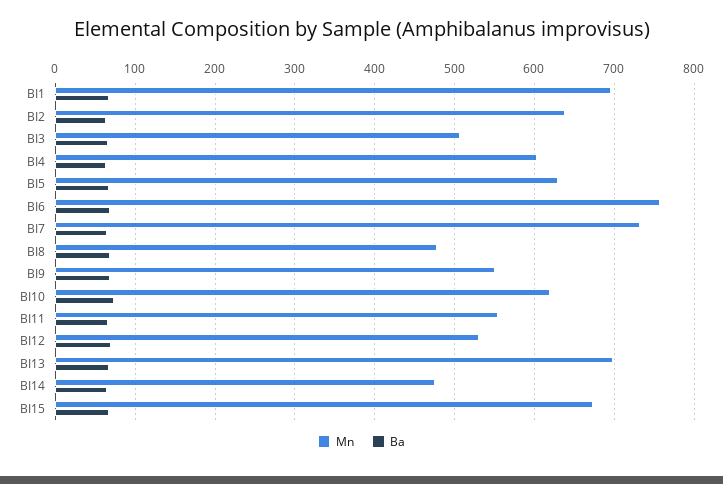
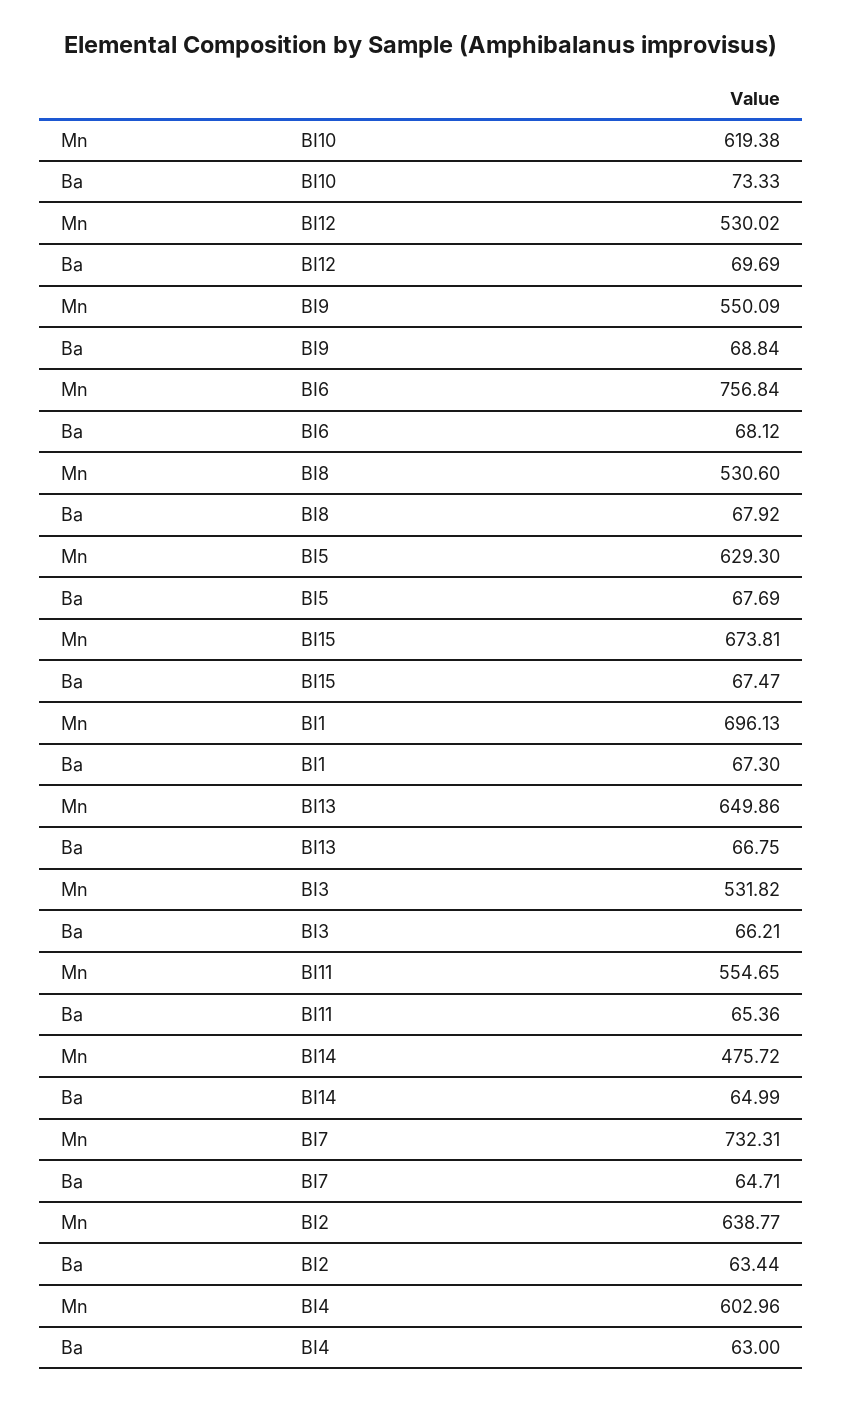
Mn, BI3: 510 -> 531.82
Mn, BI8: 480 -> 530.6
Mn, BI13: 700 -> 649.86

